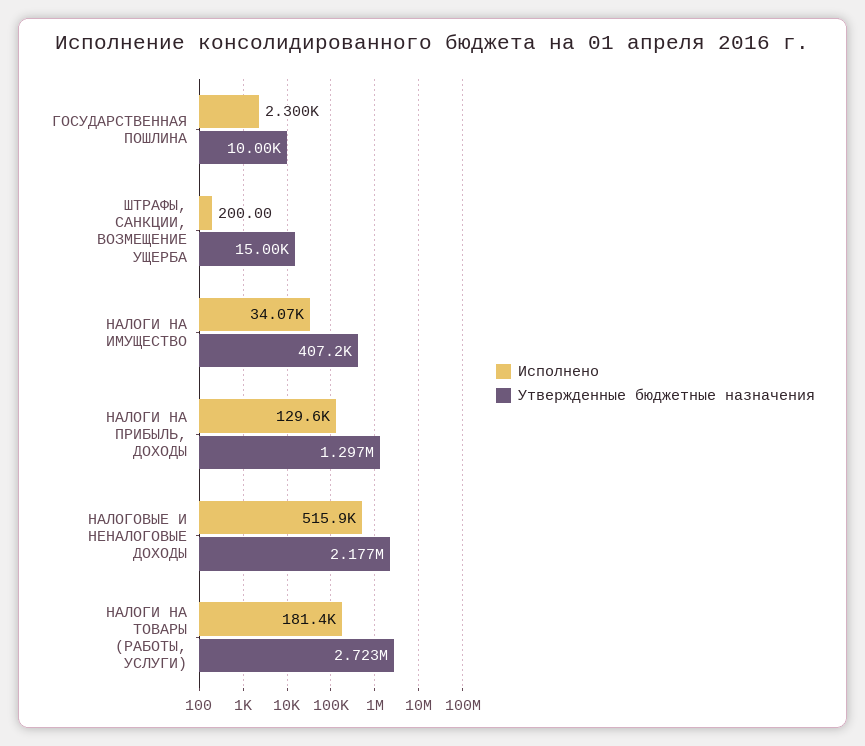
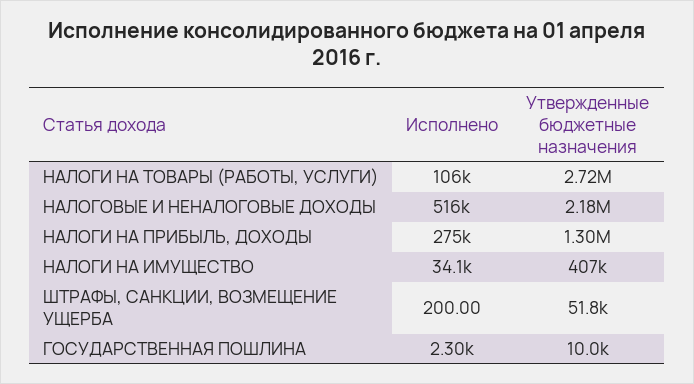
Утвержденные бюджетные назначения, ШТРАФЫ, САНКЦИИ, ВОЗМЕЩЕНИЕ УЩЕРБА: 15000 -> 51800
Исполнено, НАЛОГИ НА ПРИБЫЛЬ, ДОХОДЫ: 129600 -> 275000
Исполнено, НАЛОГИ НА ТОВАРЫ (РАБОТЫ, УСЛУГИ): 181400 -> 106000

